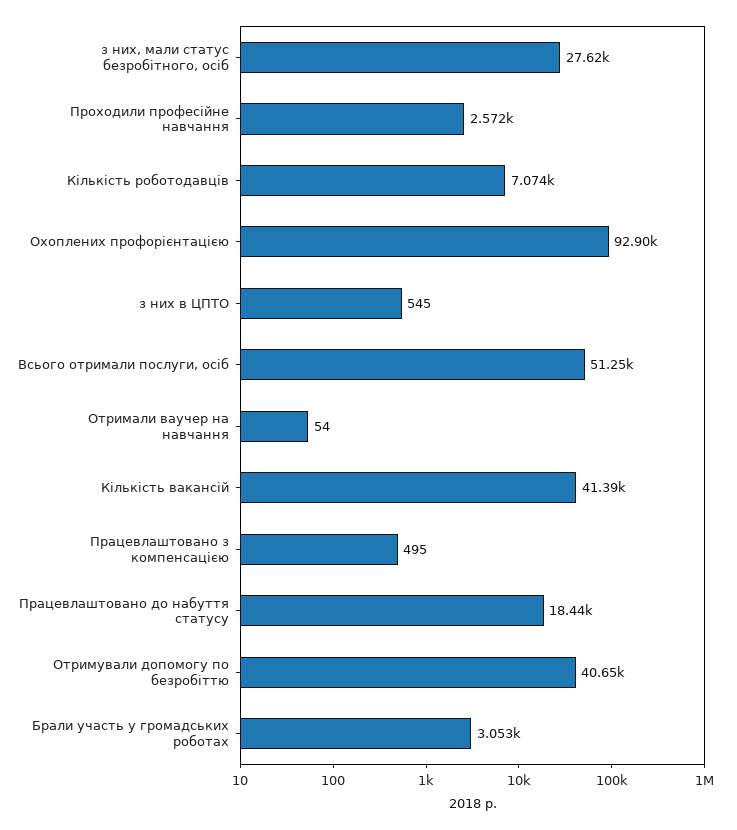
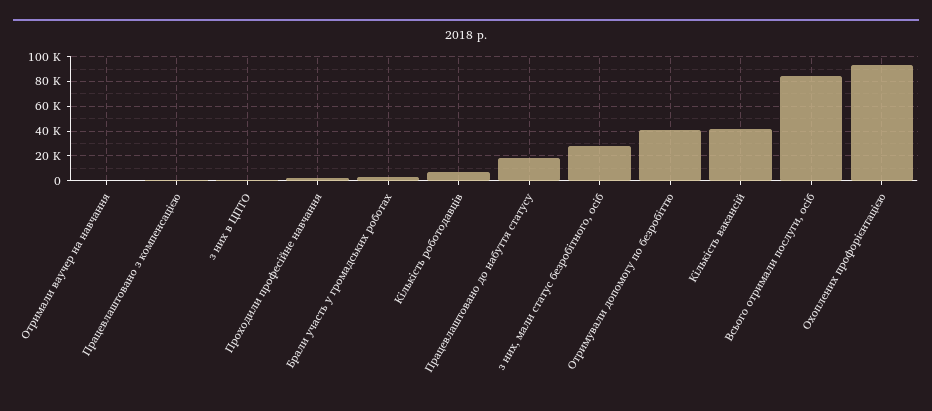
Всього отримали послуги, осіб: 51250 -> 85000

